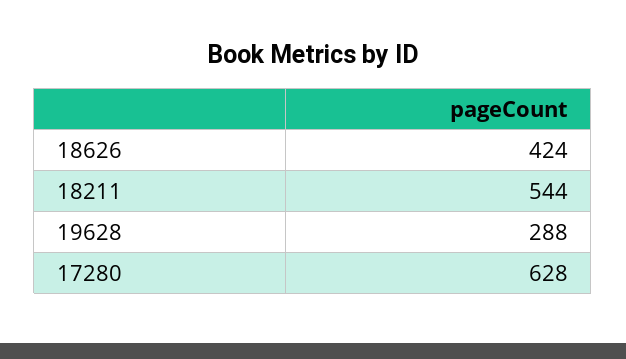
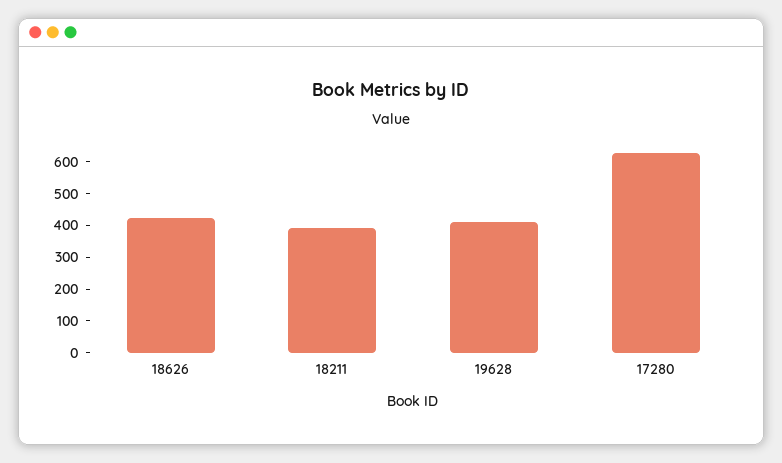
18211: 544 -> 400
19628: 288 -> 400

